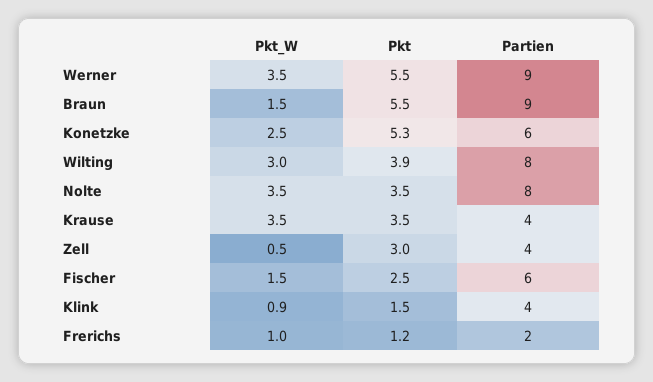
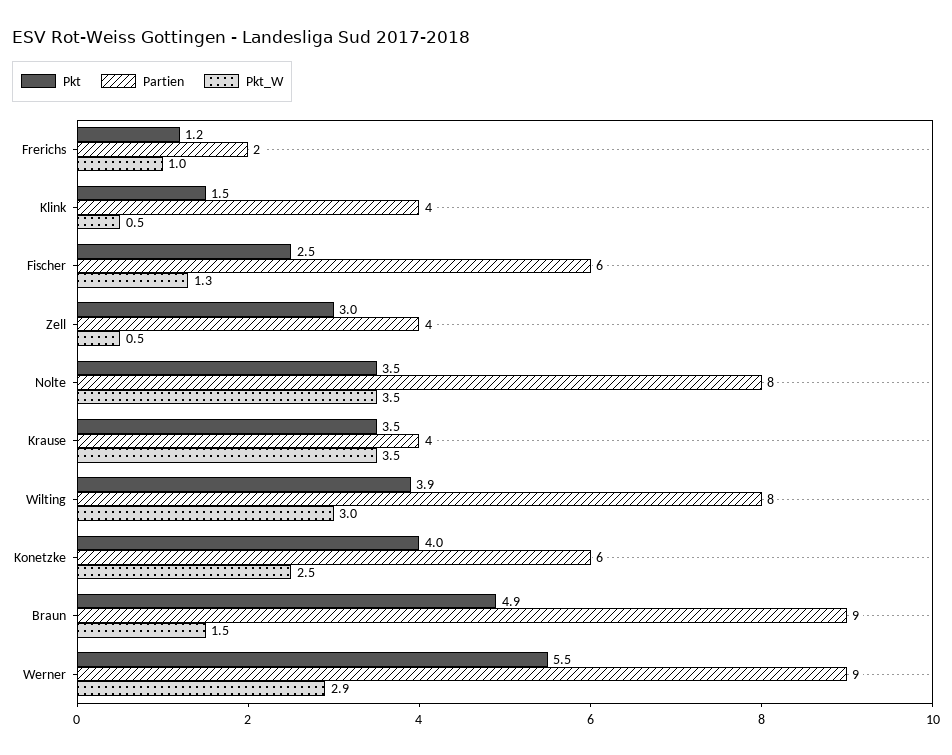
Pkt_W, Werner: 3.5 -> 2.9
Pkt, Braun: 5.5 -> 4.9
Pkt, Konetzke: 5.3 -> 4
Pkt_W, Fischer: 1.5 -> 1.3
Pkt_W, Klink: 0.9 -> 0.5

